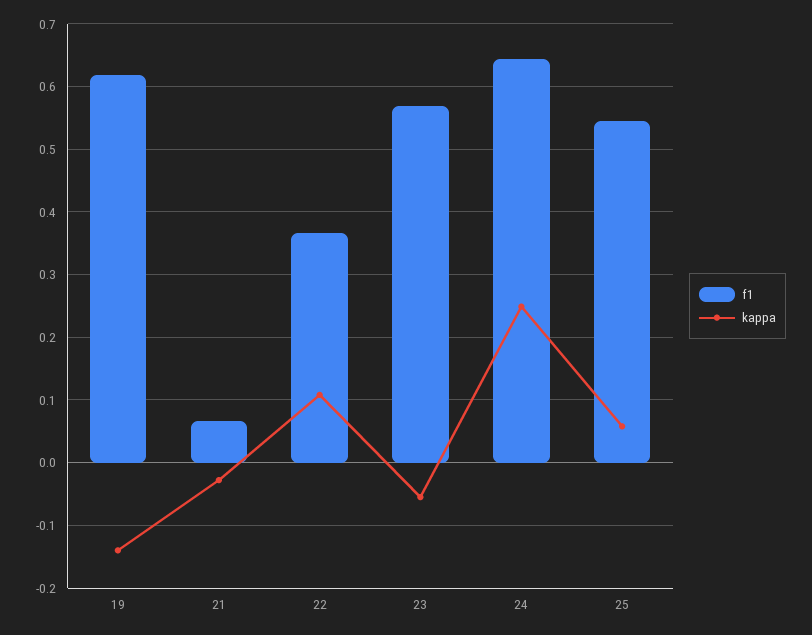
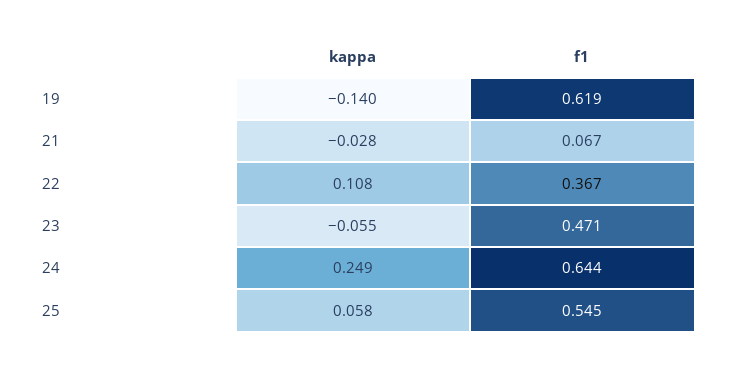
f1, 23: 0.57 -> 0.471

